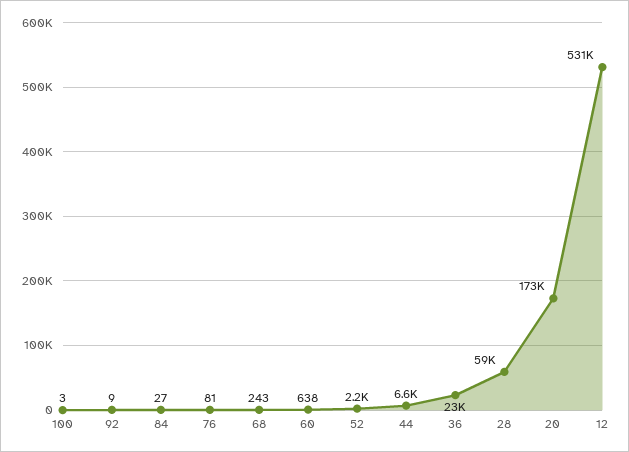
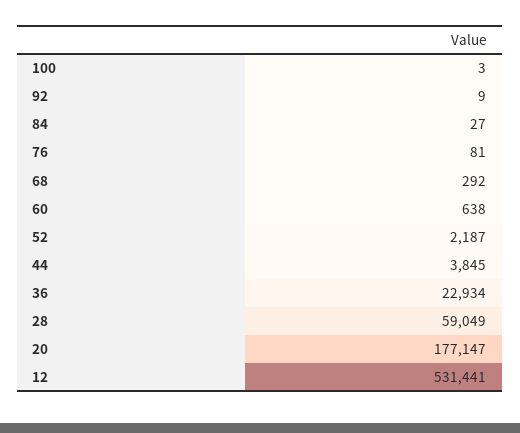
68: 243 -> 292
44: 6600 -> 3845
20: 173000 -> 177147

